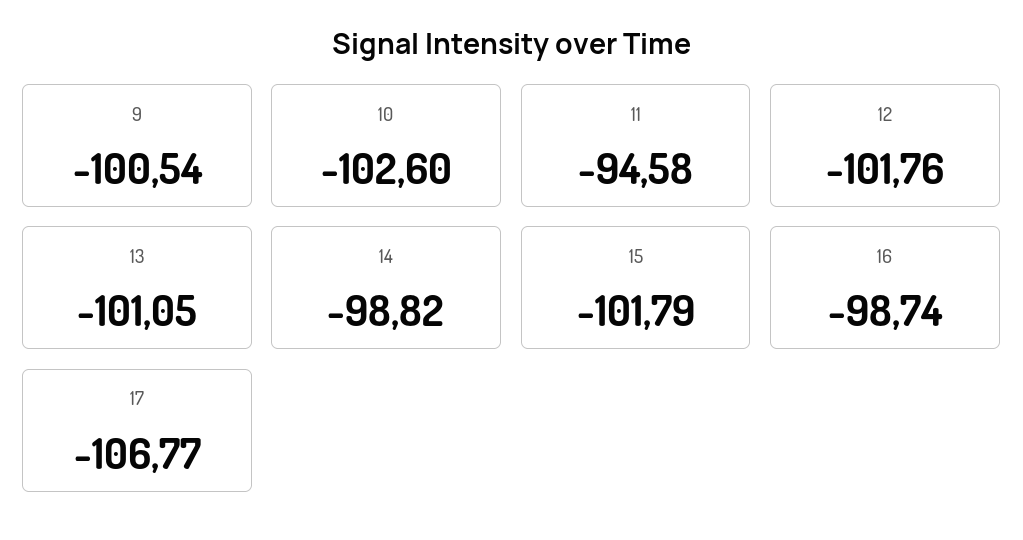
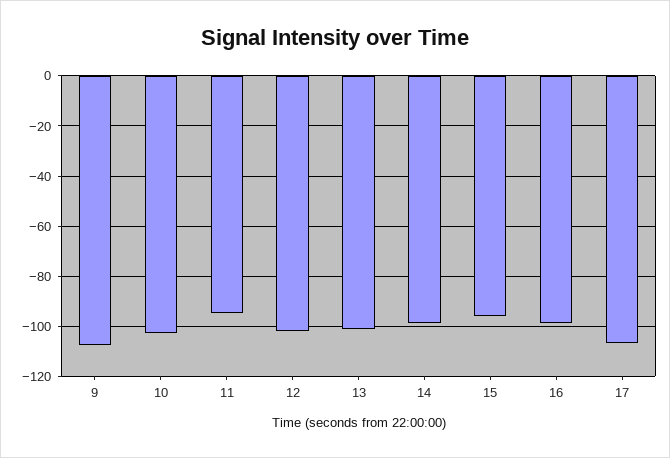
9: -100.54 -> -107.5
15: -101.79 -> -95

